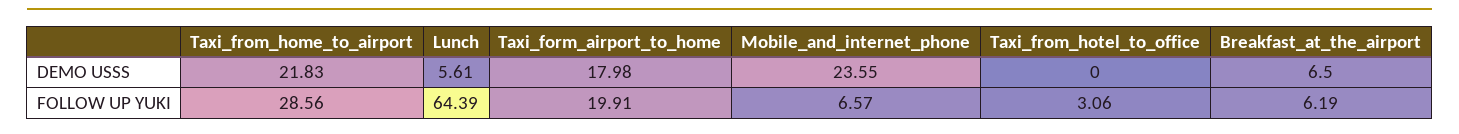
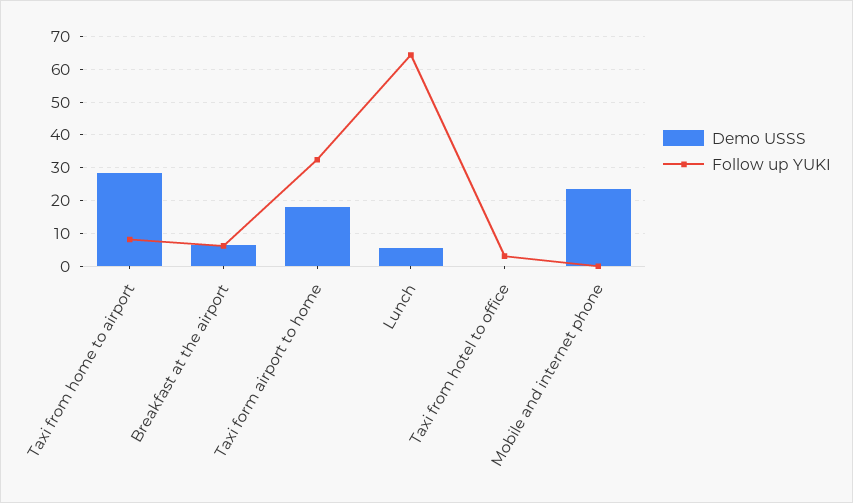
DEMO USSS, Taxi_from_home_to_airport: 21.83 -> 28
FOLLOW UP YUKI, Taxi_from_home_to_airport: 28.56 -> 8
FOLLOW UP YUKI, Taxi_form_airport_to_home: 19.91 -> 32
FOLLOW UP YUKI, Mobile_and_internet_phone: 6.57 -> 0

